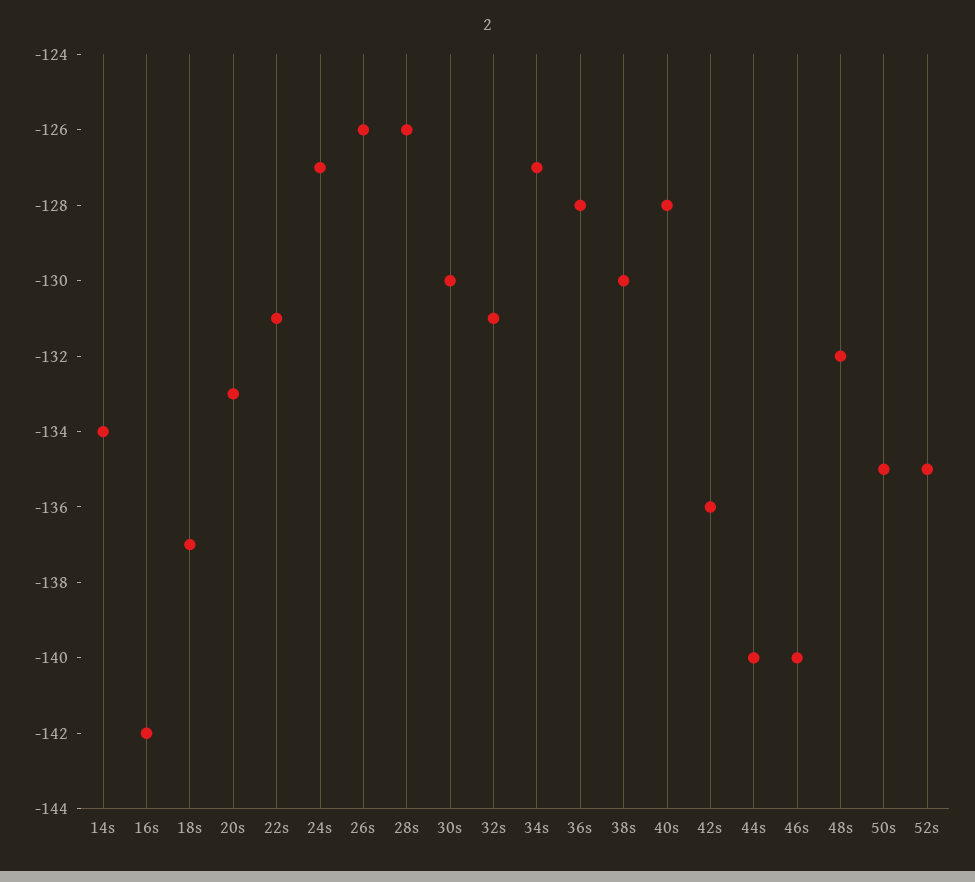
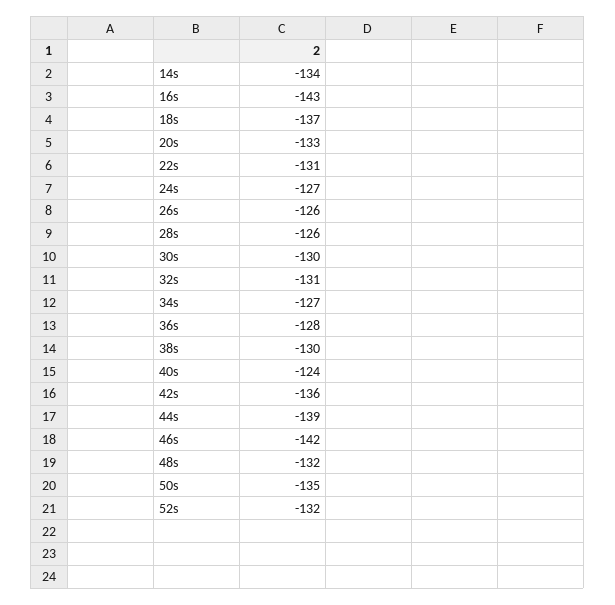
16s: -142 -> -143
40s: -128 -> -124
44s: -140 -> -139
46s: -140 -> -142
52s: -135 -> -132

